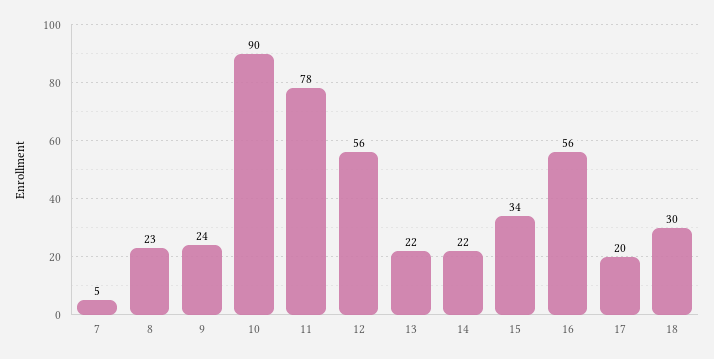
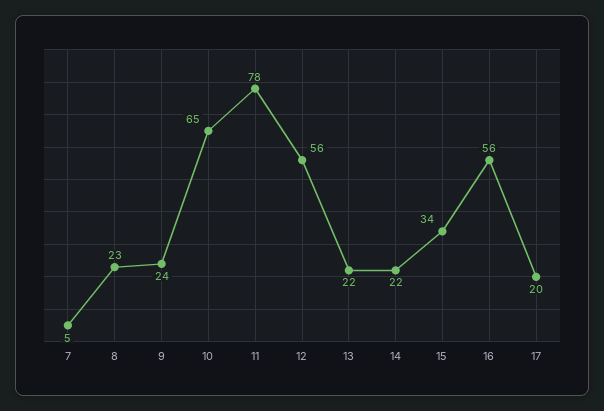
10: 90 -> 65
18: 30 -> none

